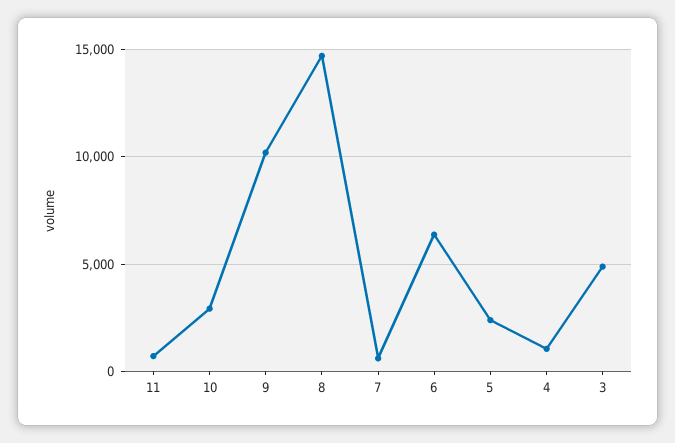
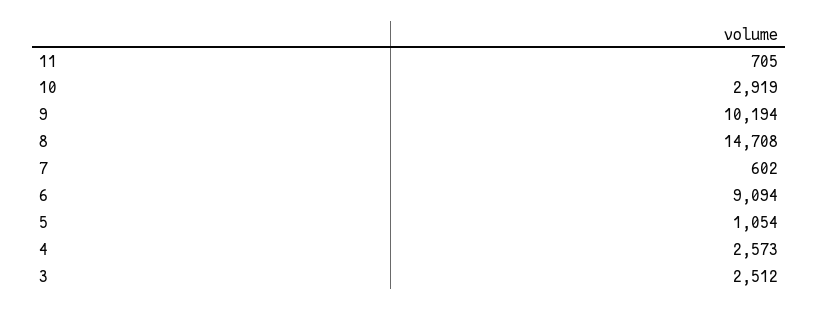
6: 6500 -> 9094
5: 2500 -> 1054
4: 1000 -> 2573
3: 5000 -> 2512

